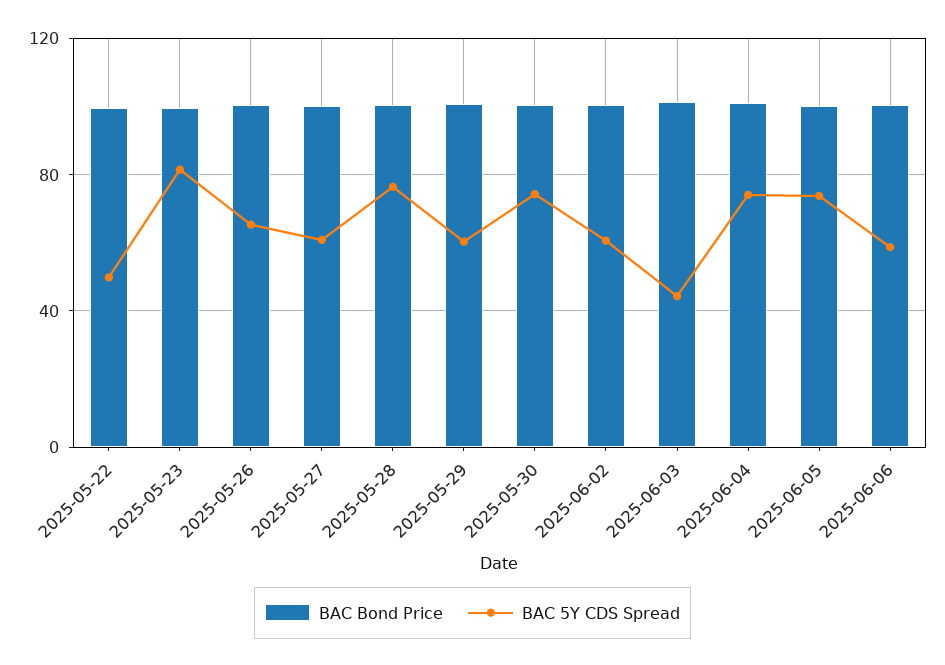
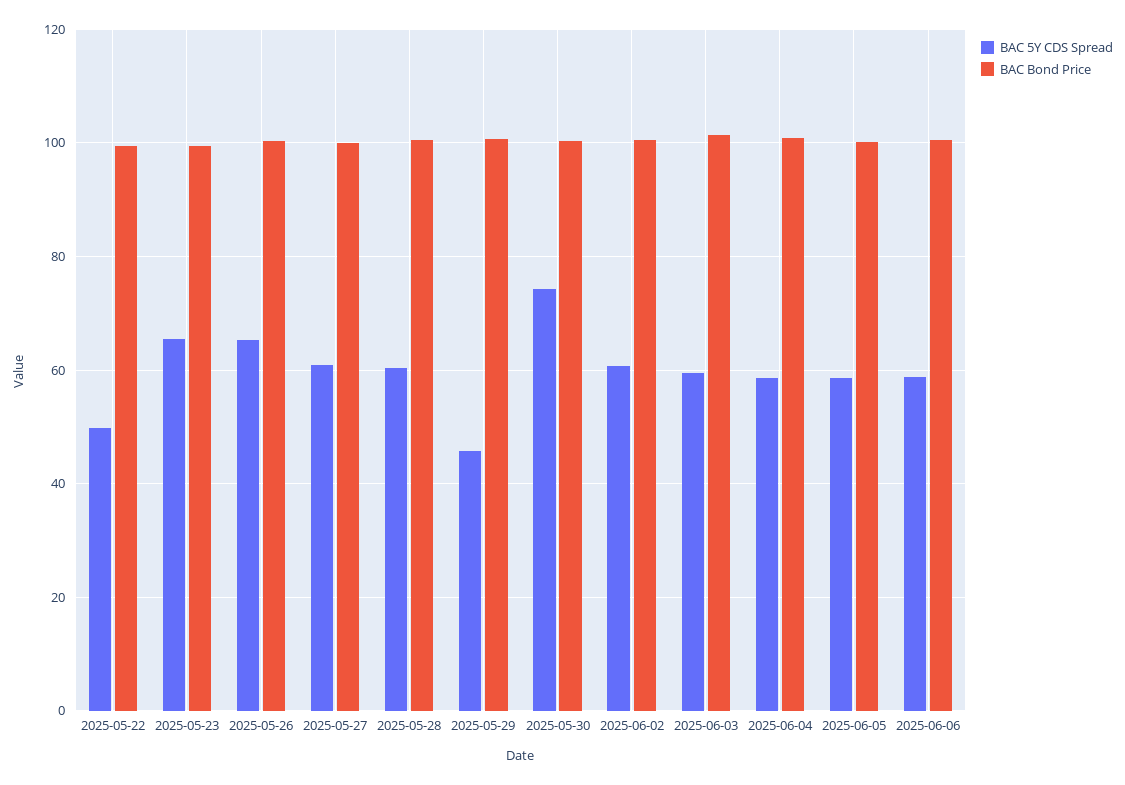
BAC 5Y CDS Spread, 2025-05-23: 80 -> 66
BAC 5Y CDS Spread, 2025-05-28: 75 -> 60
BAC 5Y CDS Spread, 2025-05-29: 60 -> 46
BAC 5Y CDS Spread, 2025-06-03: 45 -> 60
BAC 5Y CDS Spread, 2025-06-04: 75 -> 58
BAC 5Y CDS Spread, 2025-06-05: 75 -> 58

